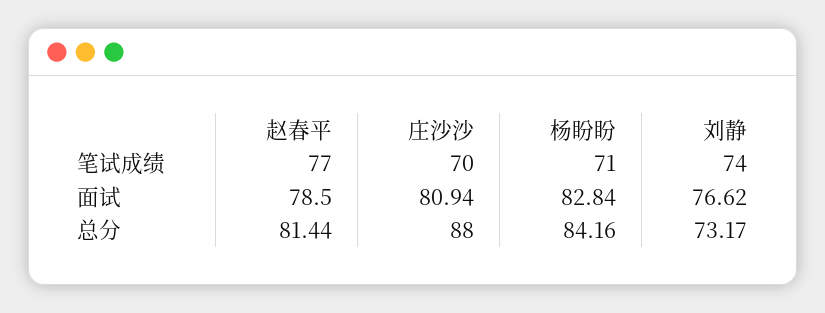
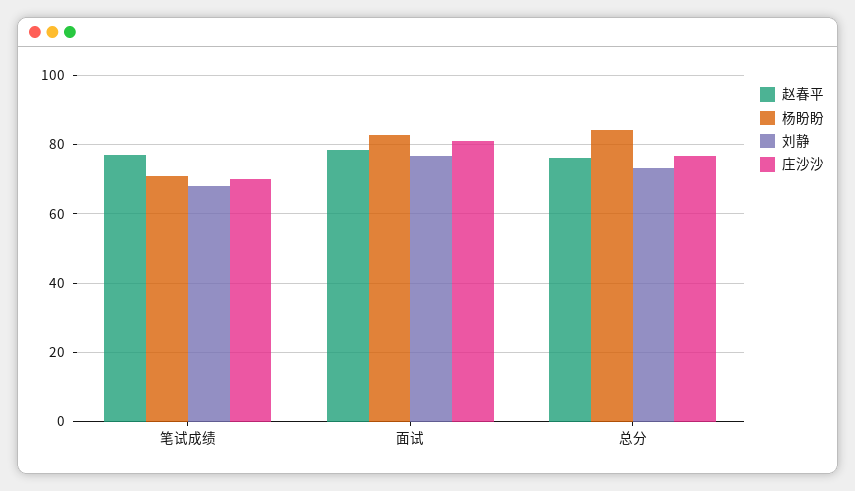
刘静, 笔试成绩: 74 -> 68
赵春平, 总分: 81.44 -> 76
庄沙沙, 总分: 88 -> 76

